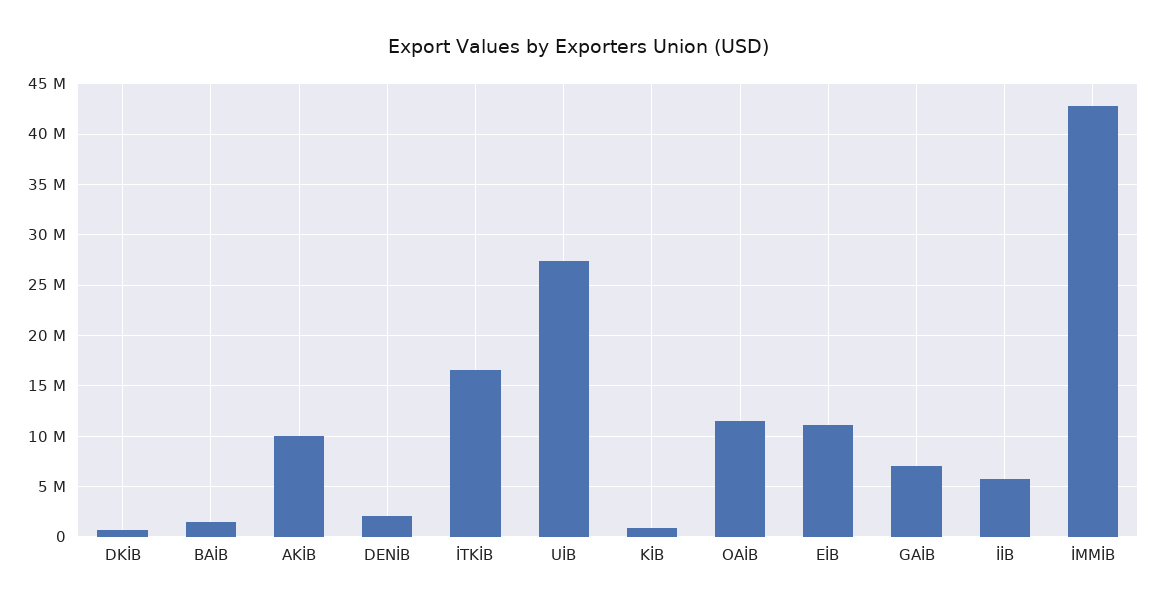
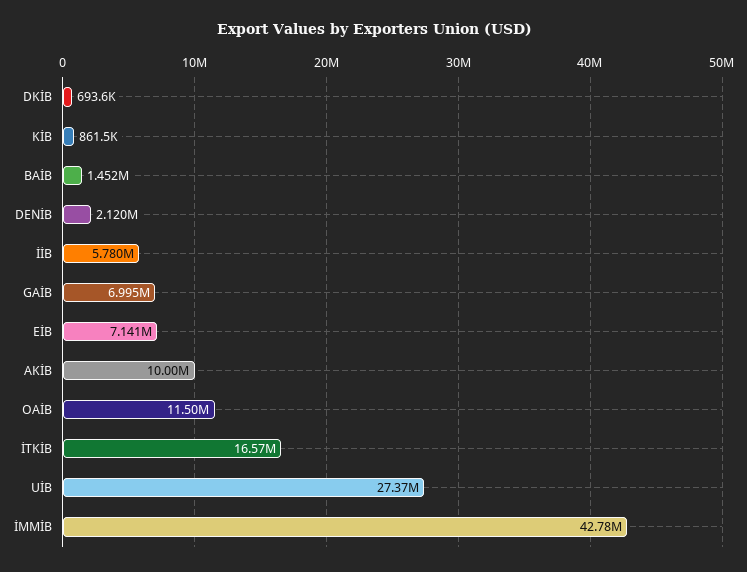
EİB: 11000000 -> 7141000

